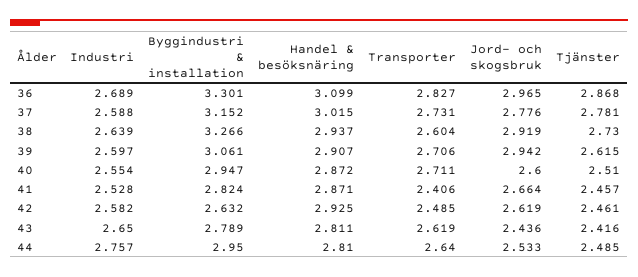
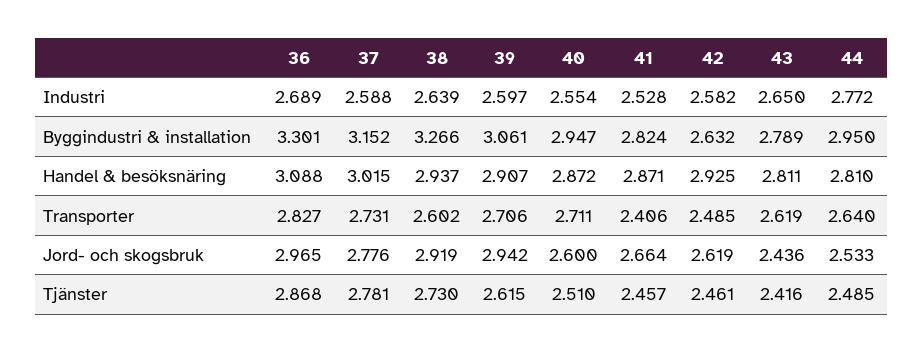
Handel & besöksnäring, 36: 3.099 -> 3.088
Transporter, 38: 2.604 -> 2.602
Industri, 44: 2.757 -> 2.772

